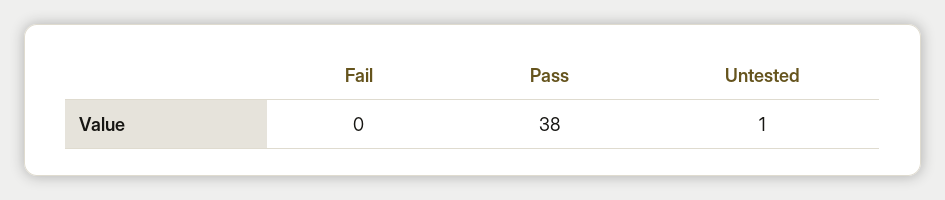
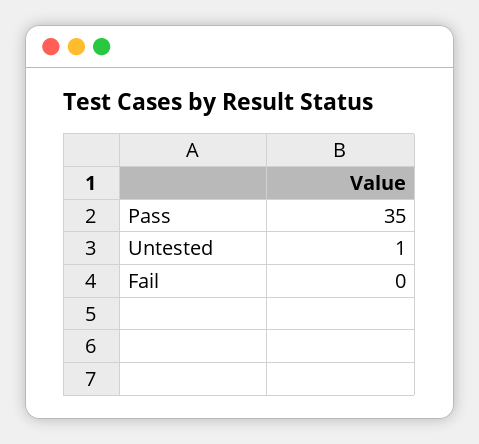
Pass: 38 -> 35

